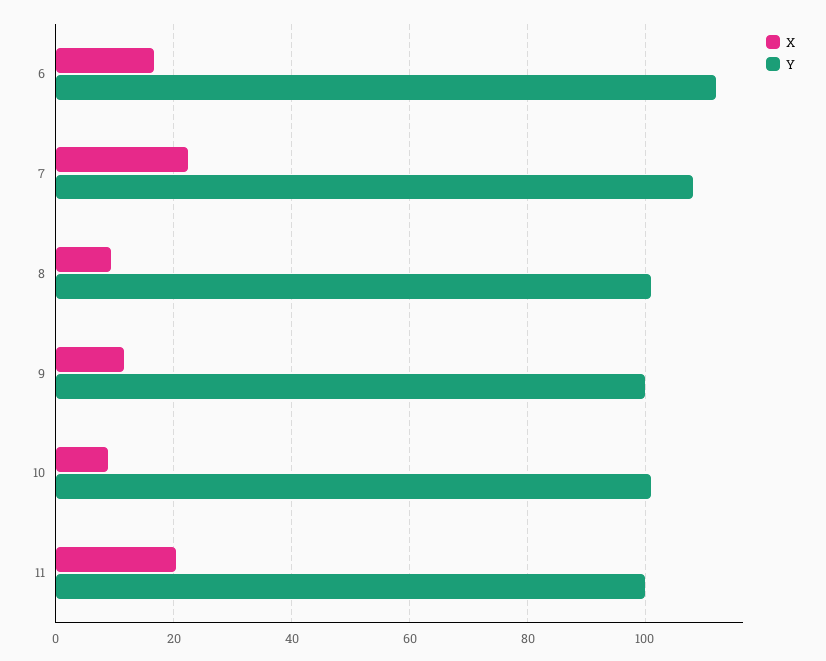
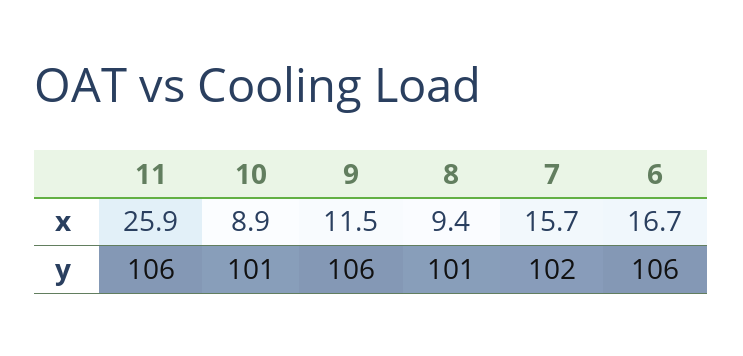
Y, 6: 112 -> 106
X, 7: 22 -> 15.7
Y, 7: 108 -> 102
Y, 9: 100 -> 106
X, 11: 20 -> 25.9
Y, 11: 100 -> 106

